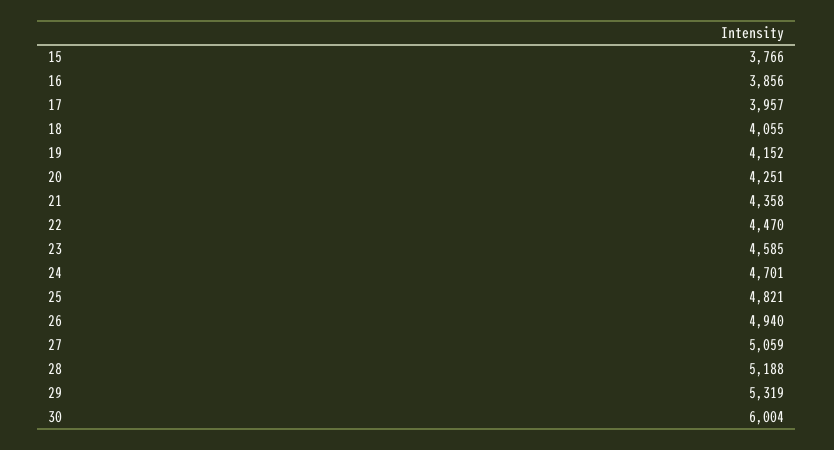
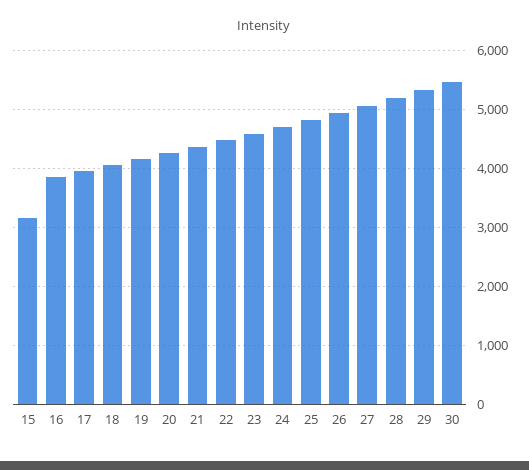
15: 3766 -> 3200
30: 6004 -> 5400

